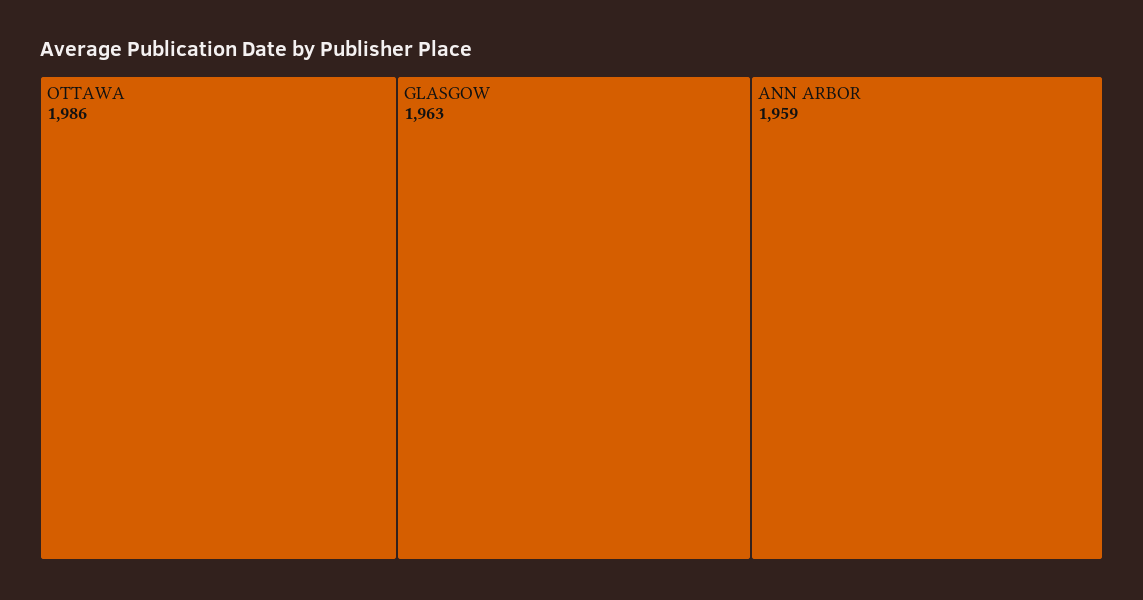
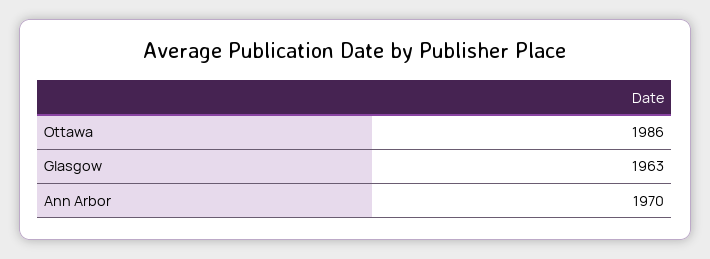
ANN ARBOR: 1959 -> 1970

